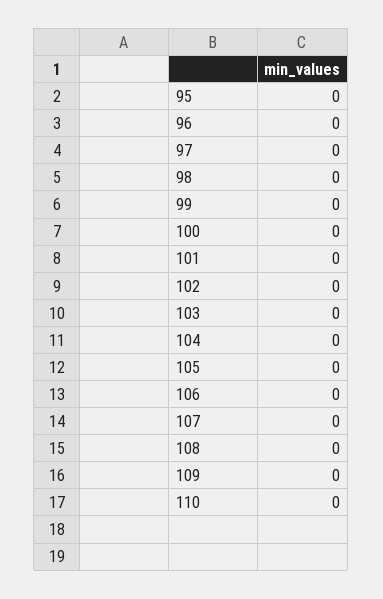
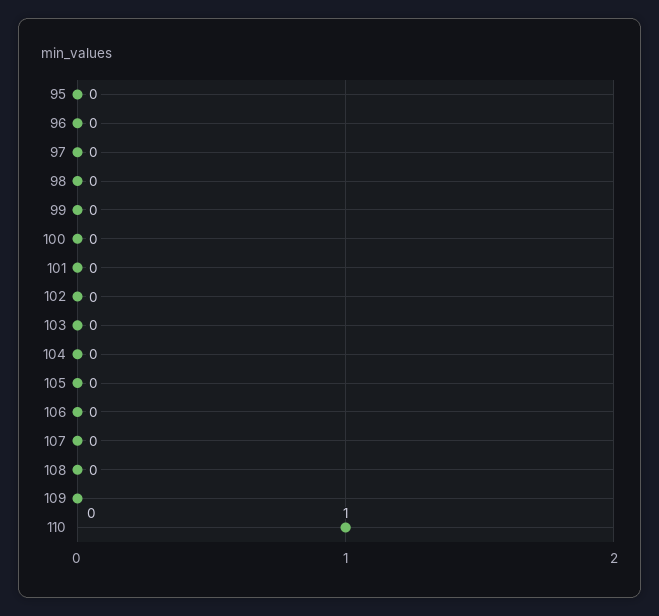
110: 0 -> 1

